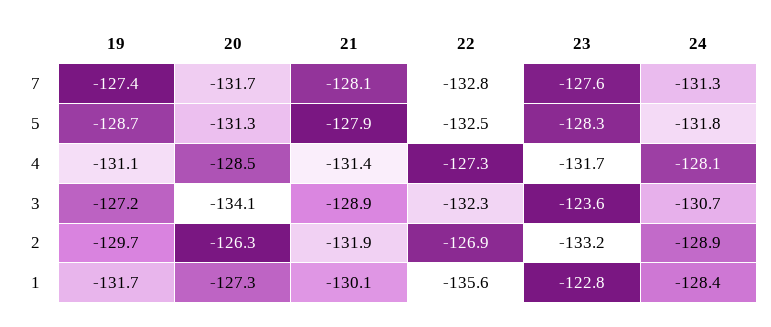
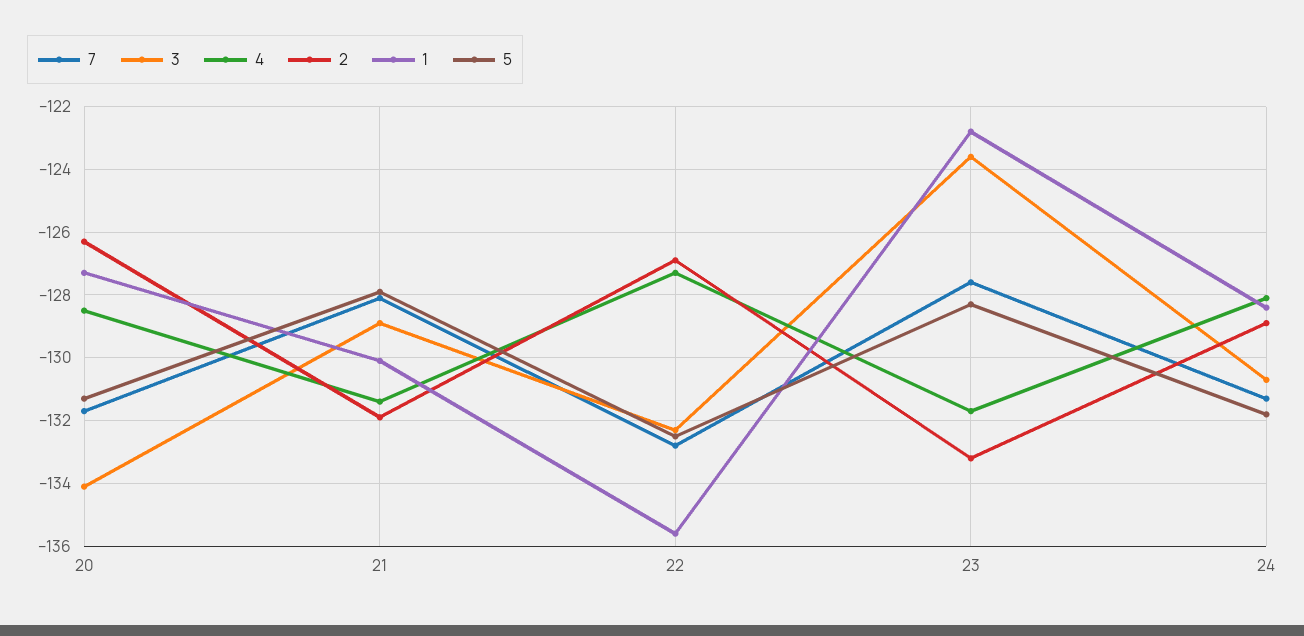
7, 19: -127.4 -> none
5, 19: -128.7 -> none
4, 19: -131.1 -> none
3, 19: -127.2 -> none
2, 19: -129.7 -> none
1, 19: -131.7 -> none

